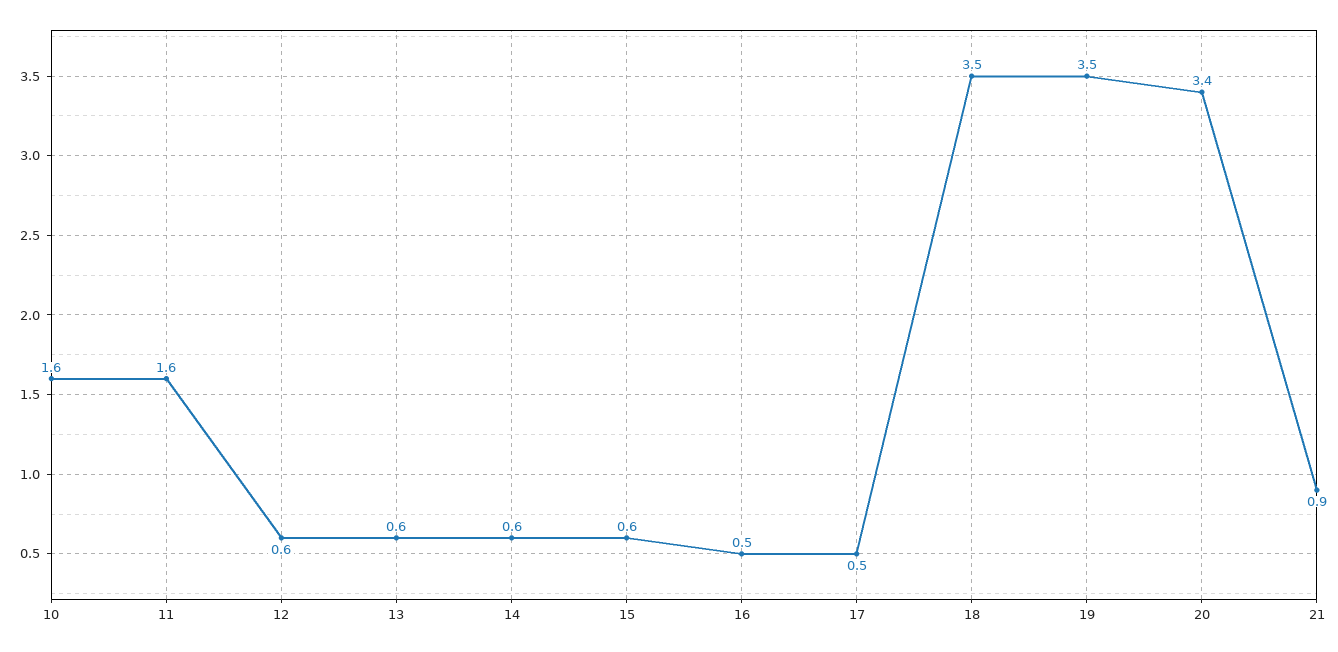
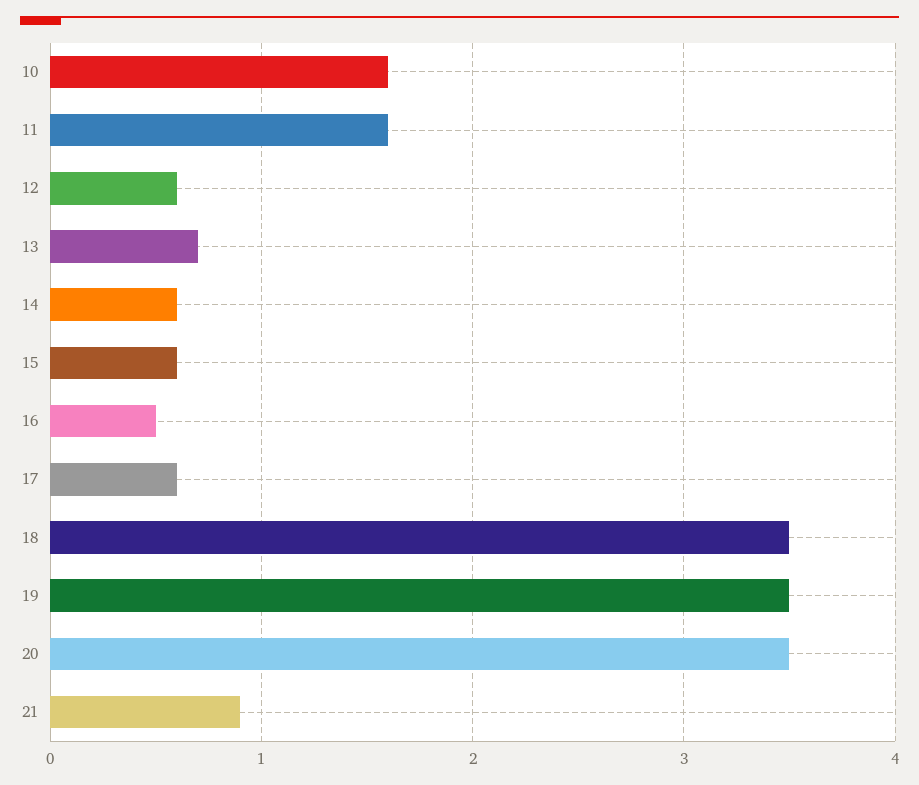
13: 0.6 -> 0.7
17: 0.5 -> 0.6
20: 3.4 -> 3.5

